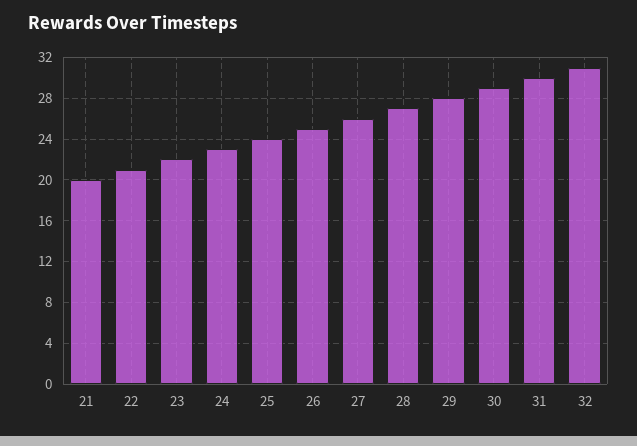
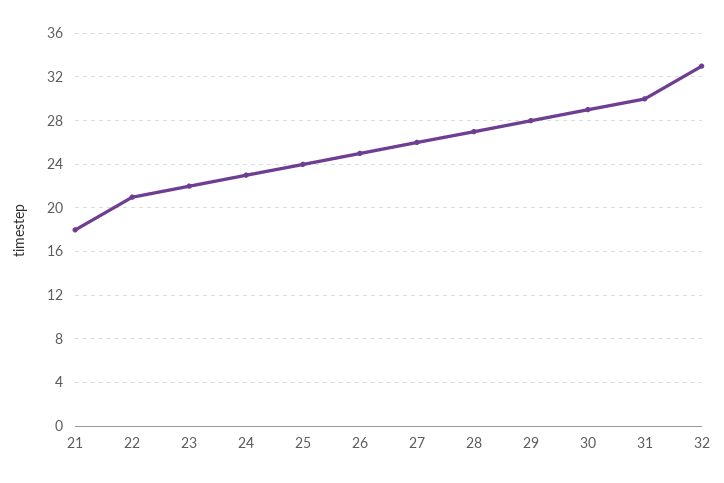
21: 20 -> 18
32: 31 -> 33

